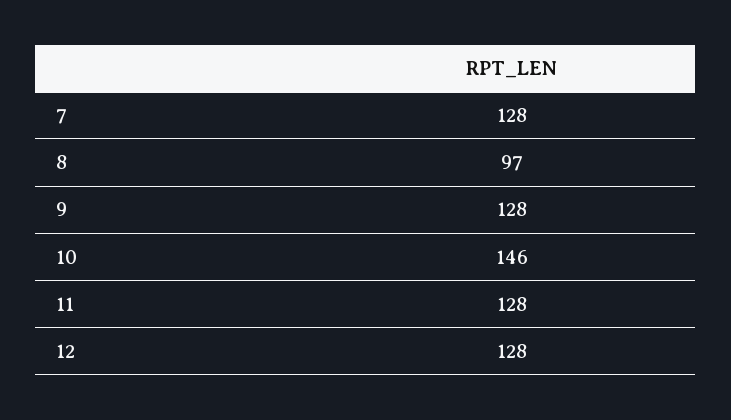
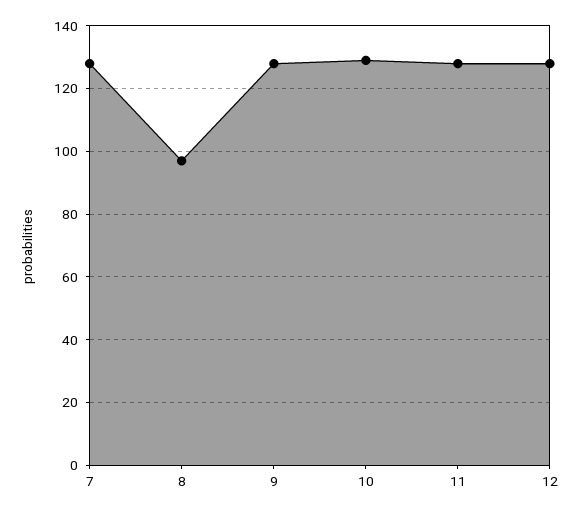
10: 146 -> 130

